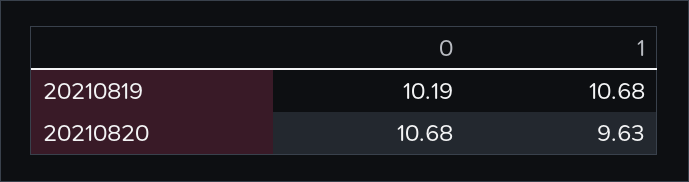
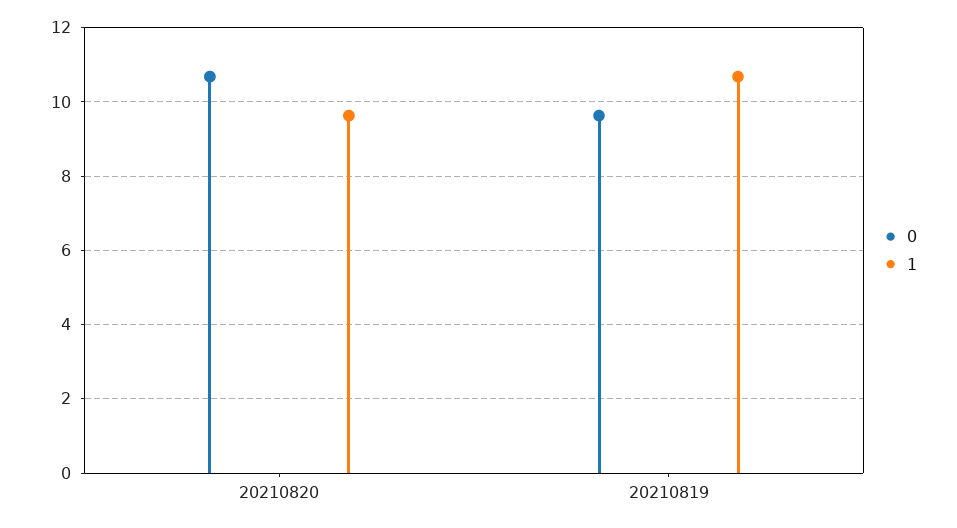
0, 20210819: 10.19 -> 9.6

